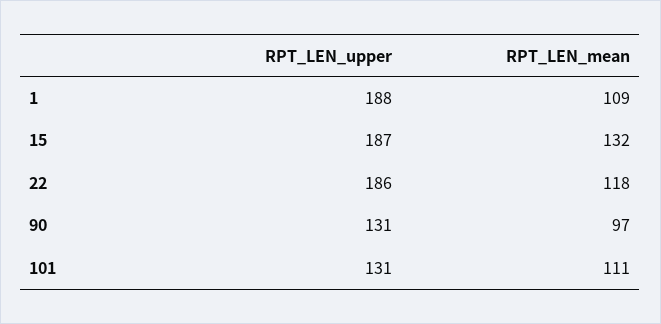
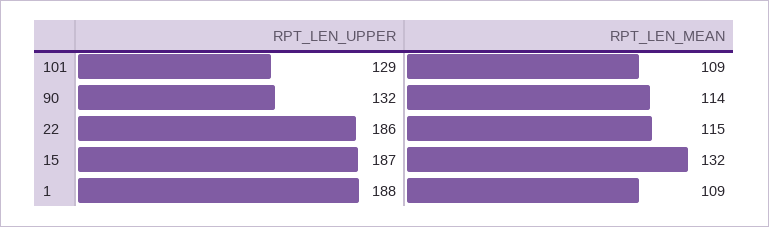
RPT_LEN_mean, 22: 118 -> 115
RPT_LEN_upper, 90: 131 -> 132
RPT_LEN_mean, 90: 97 -> 114
RPT_LEN_upper, 101: 131 -> 129
RPT_LEN_mean, 101: 111 -> 109

